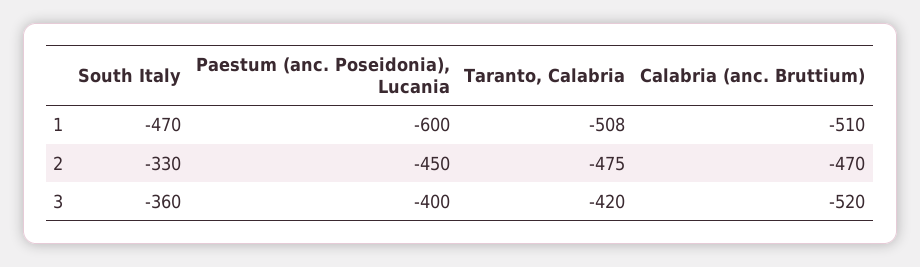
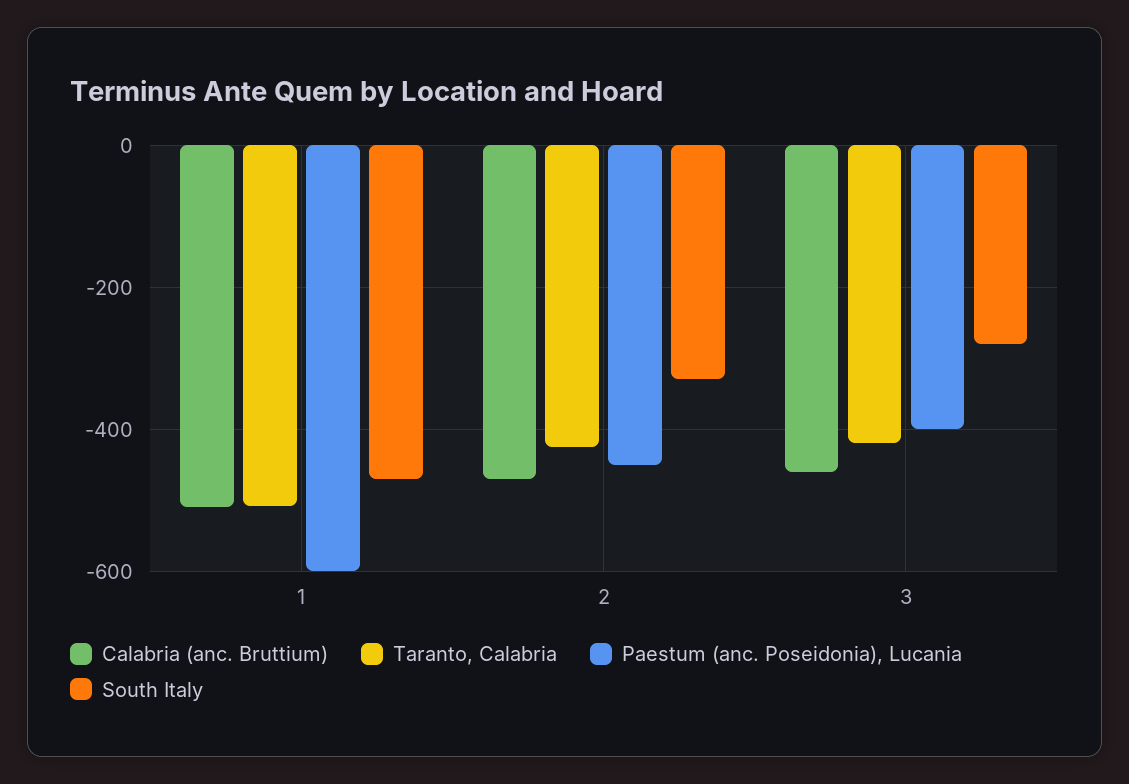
Taranto, Calabria, 2: -475 -> -420
South Italy, 3: -360 -> -280
Calabria (anc. Bruttium), 3: -520 -> -460

